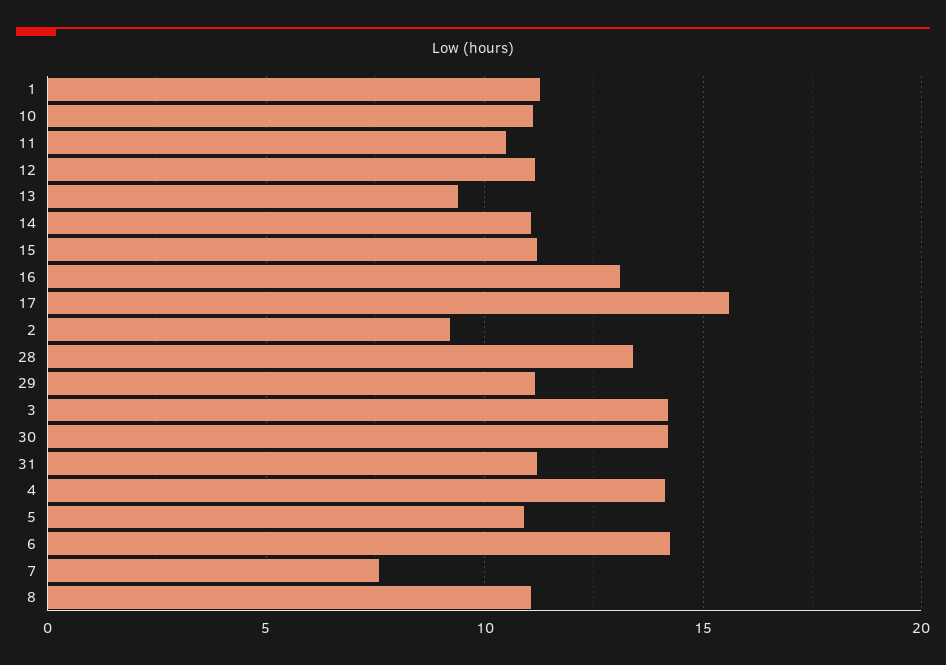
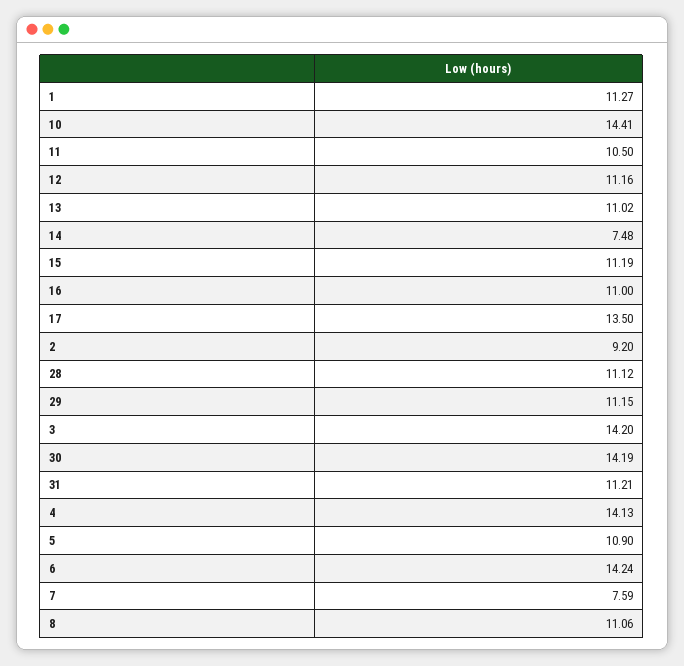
10: 11 -> 14.41
13: 9.5 -> 11.02
14: 11 -> 7.48
16: 13 -> 11
17: 15.5 -> 13.5
28: 13.5 -> 11.12

